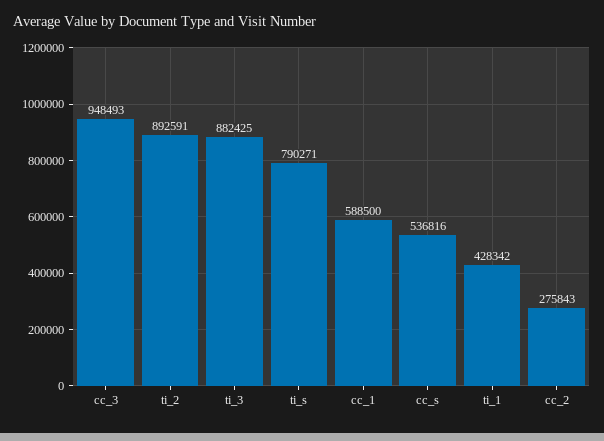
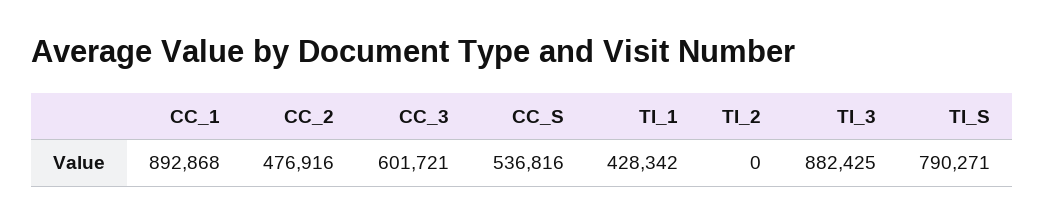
cc_3: 948493 -> 601721
ti_2: 892591 -> 0
cc_1: 588500 -> 892868
cc_2: 275843 -> 476916

